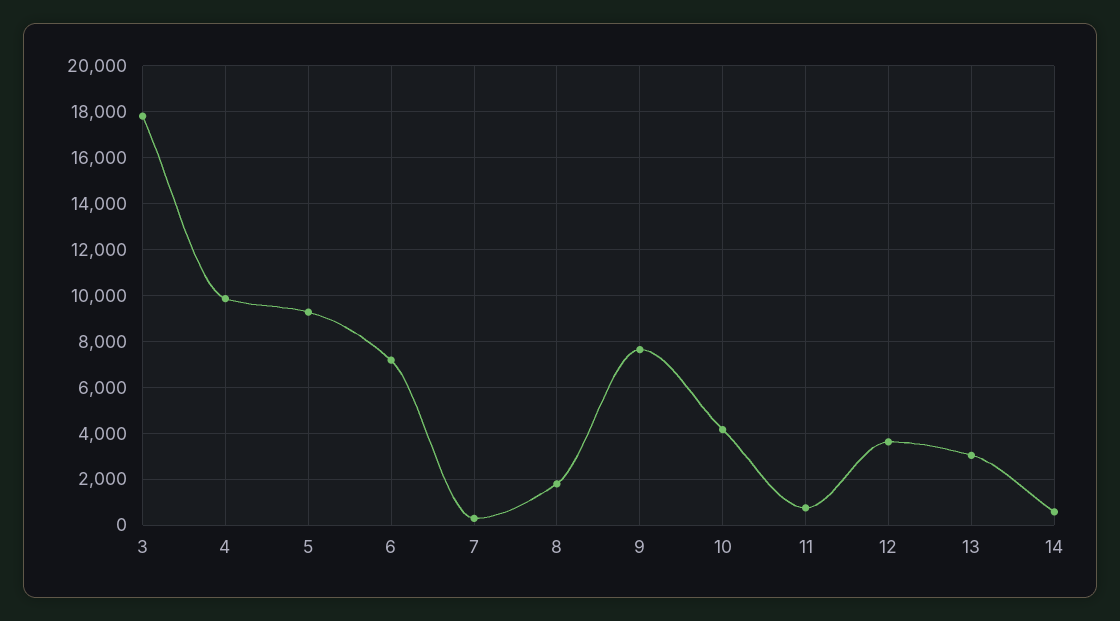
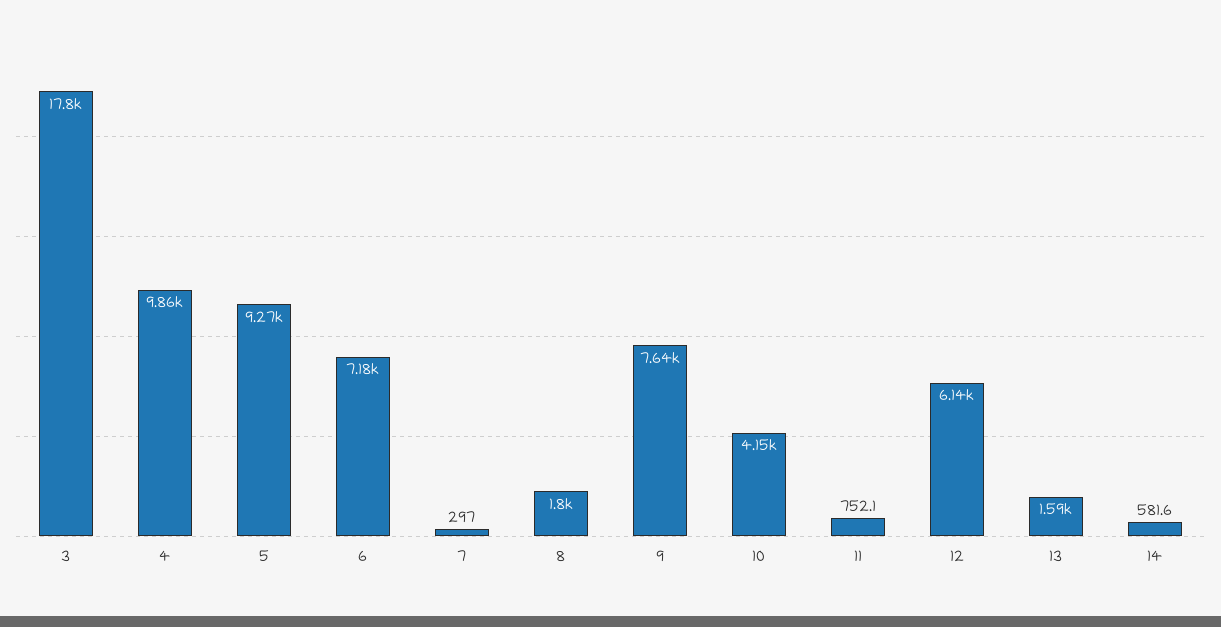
12: 3500 -> 6140
13: 3000 -> 1590

